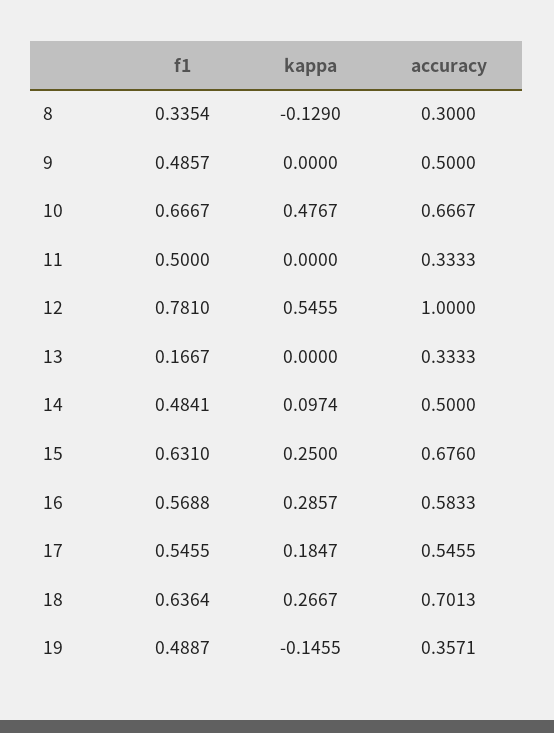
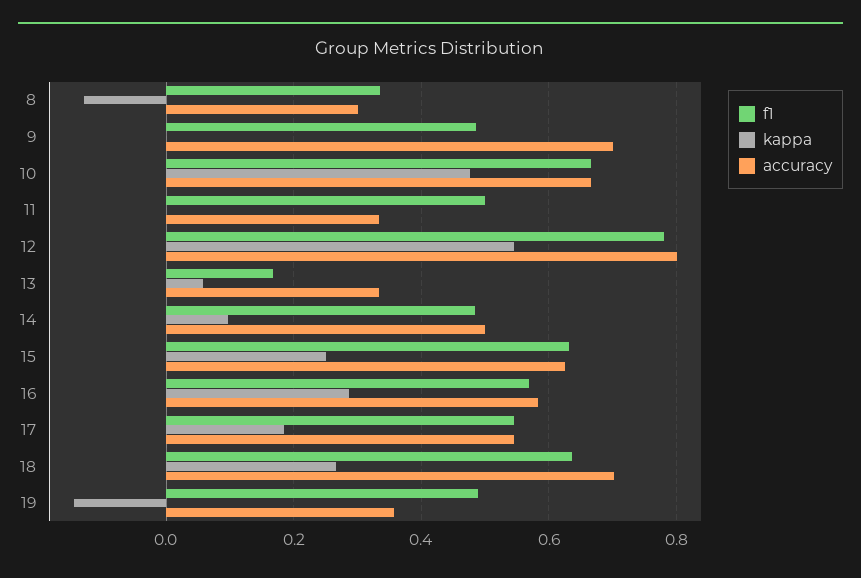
accuracy, 9: 0.5 -> 0.7
accuracy, 12: 1 -> 0.8
kappa, 13: 0 -> 0.06
accuracy, 15: 0.676 -> 0.62

